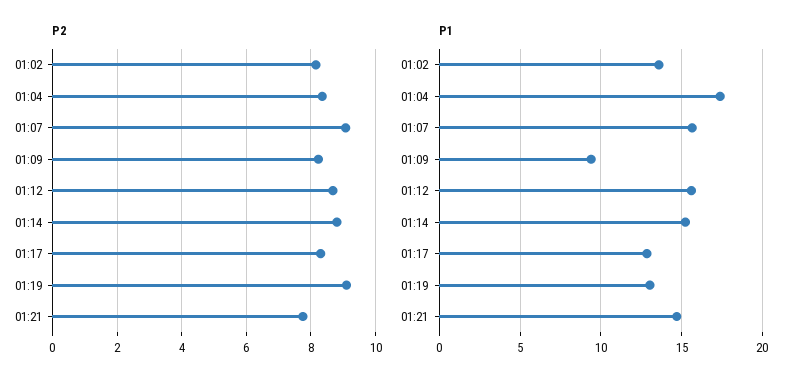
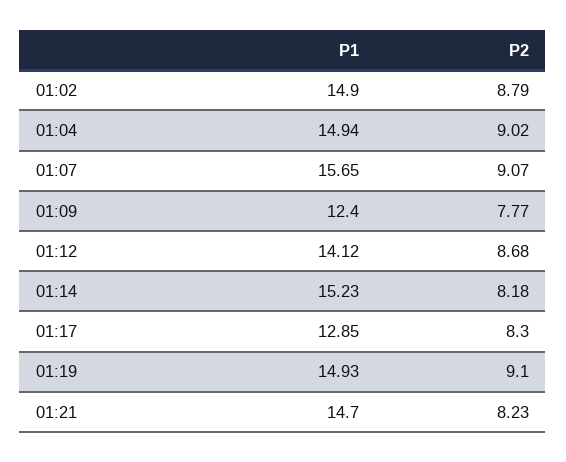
P2, 01:02: 8.2 -> 8.79
P2, 01:04: 8.4 -> 9.02
P2, 01:09: 8.2 -> 7.77
P2, 01:14: 8.8 -> 8.18
P2, 01:21: 7.8 -> 8.23
P1, 01:02: 13.5 -> 14.9
P1, 01:04: 17.5 -> 14.94
P1, 01:09: 9.5 -> 12.4
P1, 01:12: 15.5 -> 14.12
P1, 01:19: 13 -> 14.93

